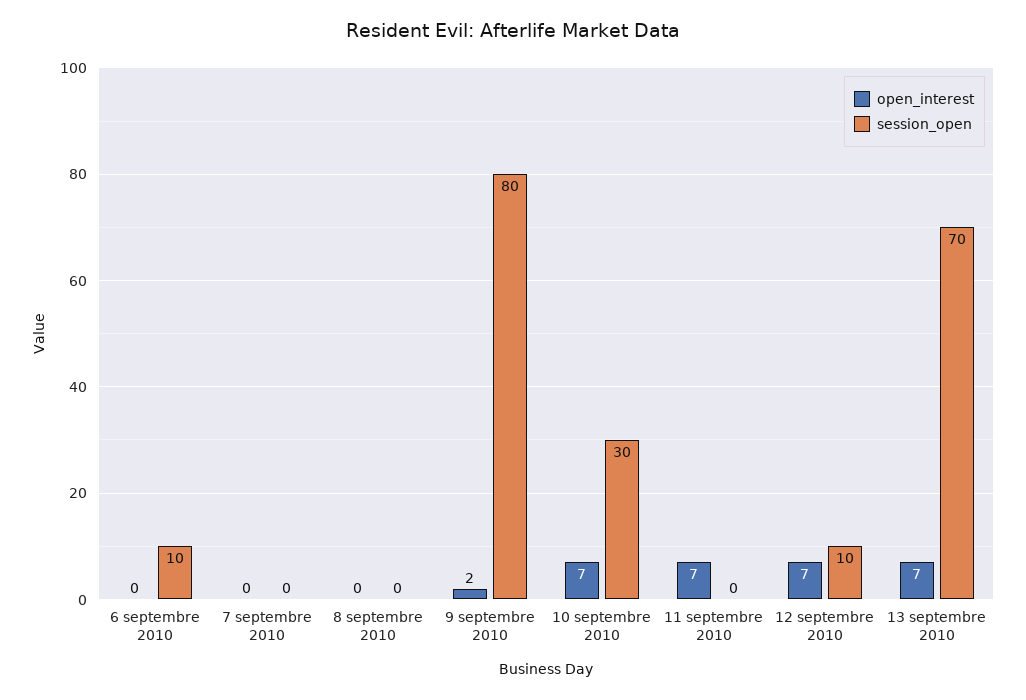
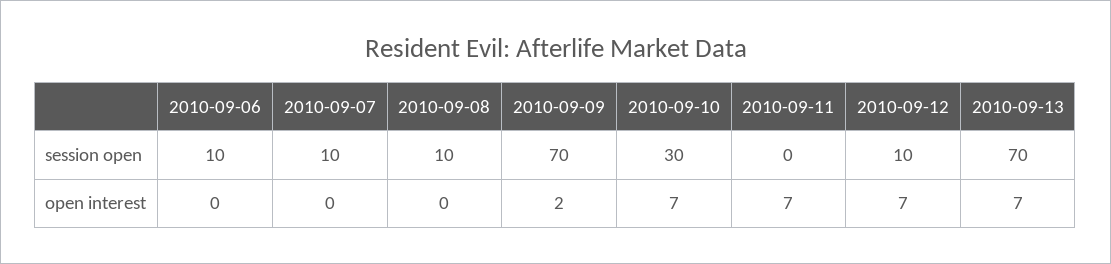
session_open, 7 septembre 2010: 0 -> 10
session_open, 8 septembre 2010: 0 -> 10
session_open, 9 septembre 2010: 80 -> 70

